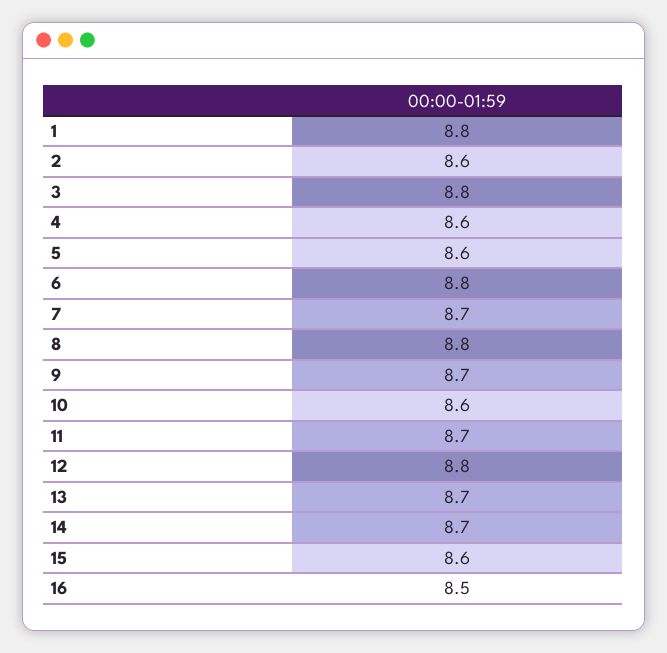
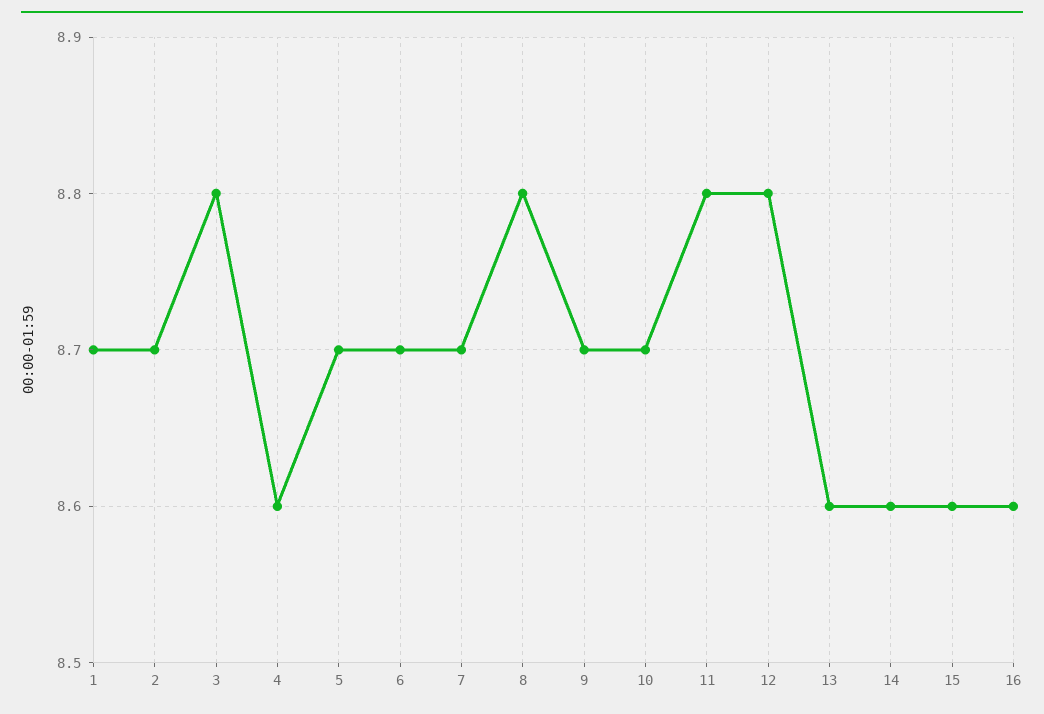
1: 8.8 -> 8.7
2: 8.6 -> 8.7
5: 8.6 -> 8.7
6: 8.8 -> 8.7
10: 8.6 -> 8.7
11: 8.7 -> 8.8
13: 8.7 -> 8.6
14: 8.7 -> 8.6
16: 8.5 -> 8.6

